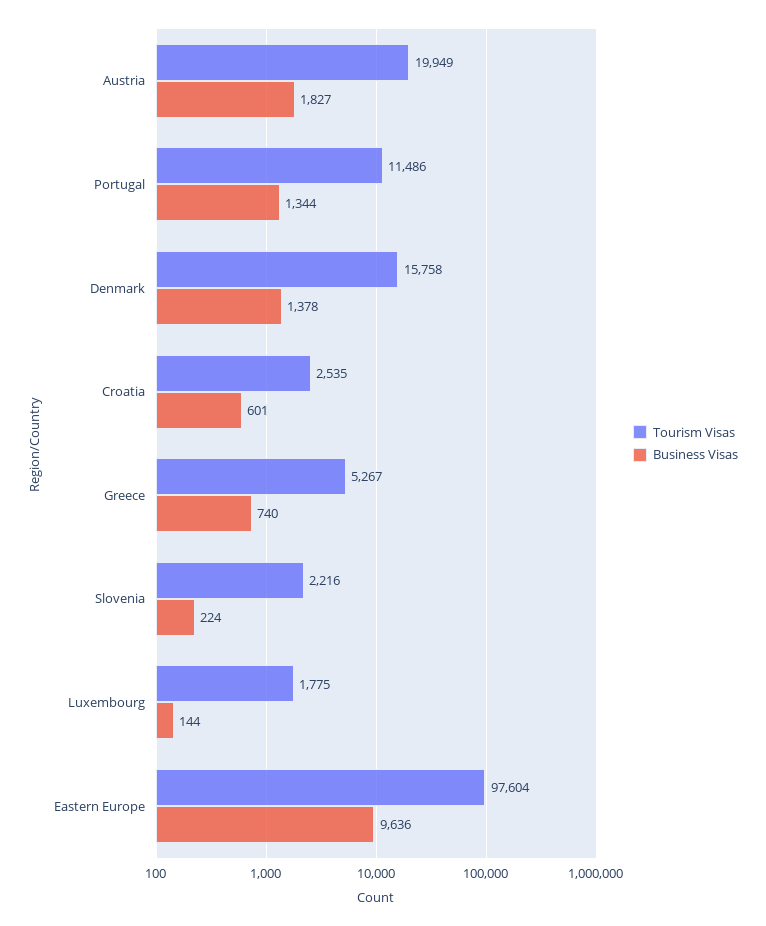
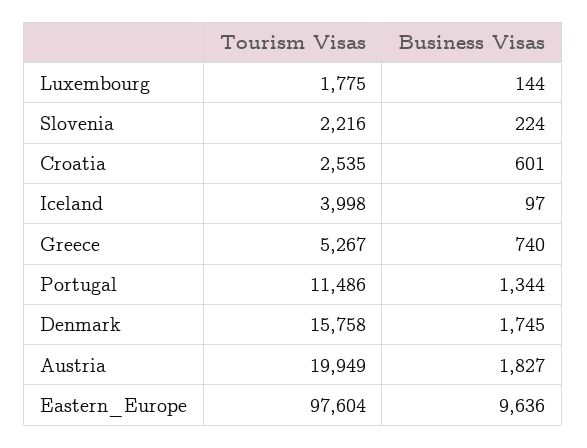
Business Visas, Denmark: 1378 -> 1745
Tourism Visas, Iceland: none -> 3998
Business Visas, Iceland: none -> 97

